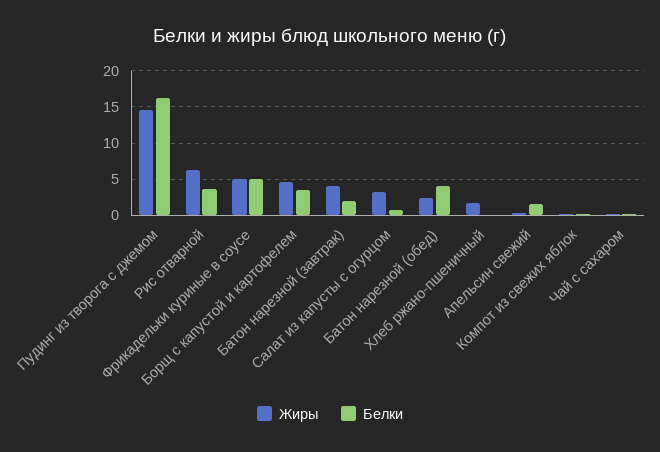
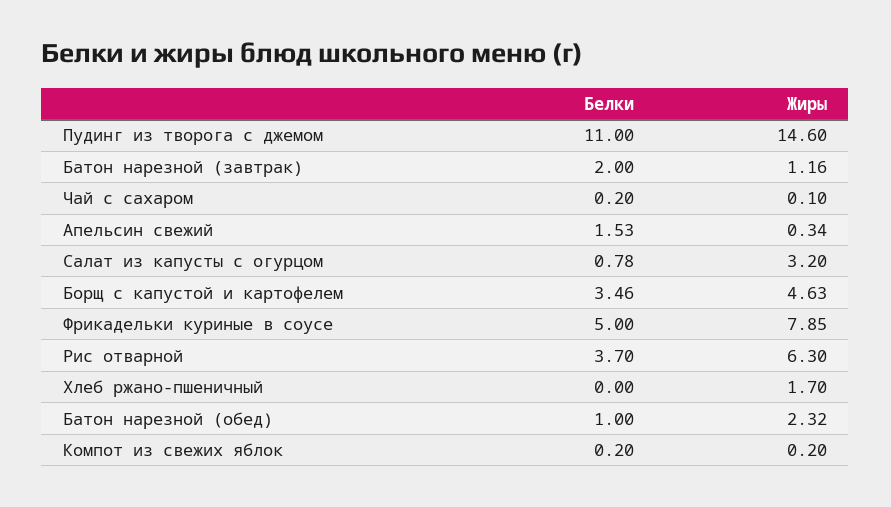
Белки, Пудинг из творога с джемом: 16 -> 11
Жиры, Фрикадельки куриные в соусе: 5 -> 7.85
Жиры, Батон нарезной (завтрак): 4 -> 1.16
Белки, Батон нарезной (обед): 4 -> 1

